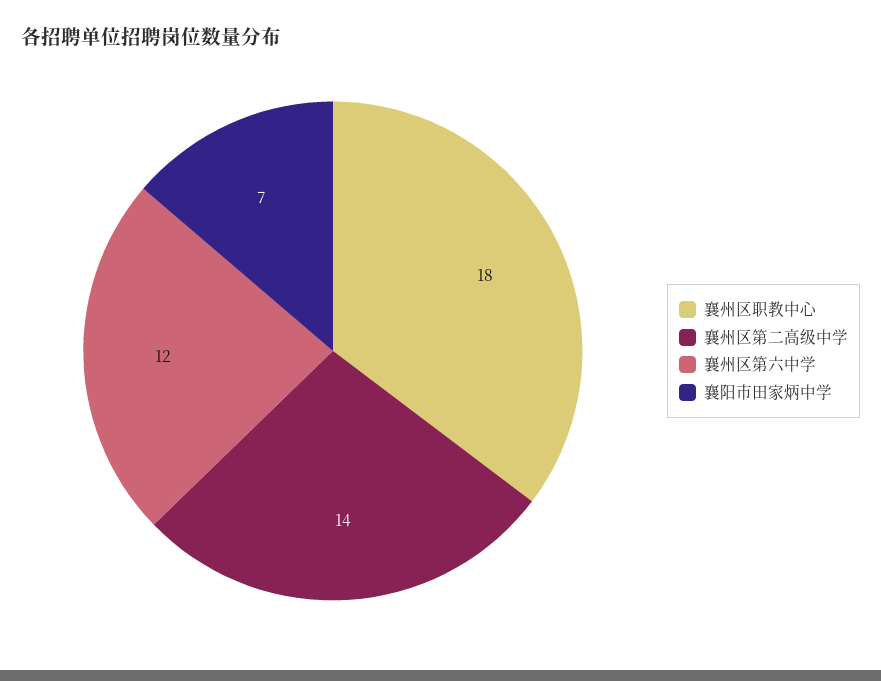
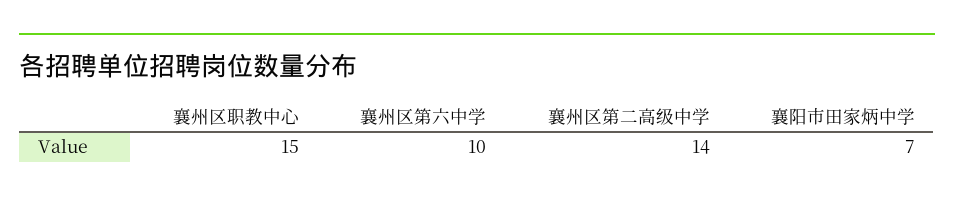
襄州区职教中心: 18 -> 15
襄州区第六中学: 12 -> 10

